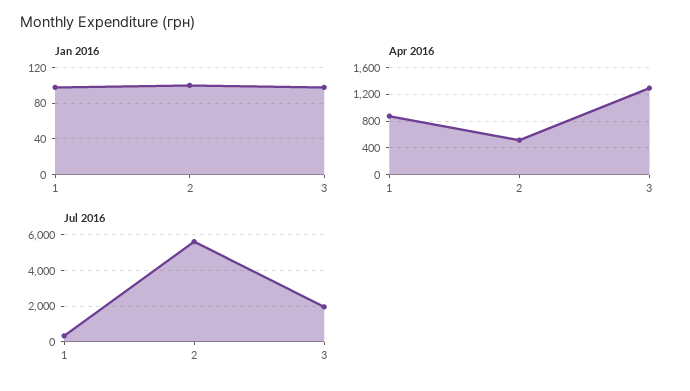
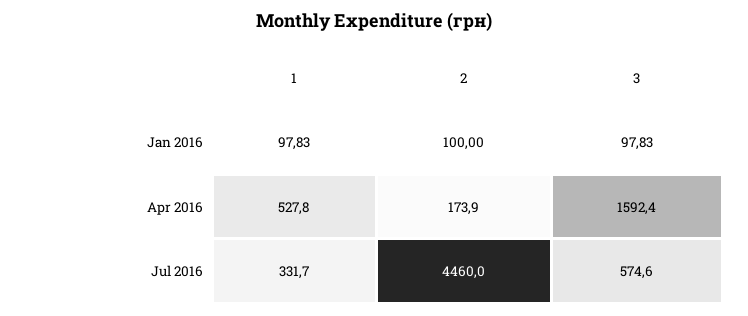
Apr 2016, 1: 900 -> 527.8
Apr 2016, 2: 500 -> 173.9
Apr 2016, 3: 1300 -> 1592.4
Jul 2016, 2: 5500 -> 4460
Jul 2016, 3: 2000 -> 574.6

